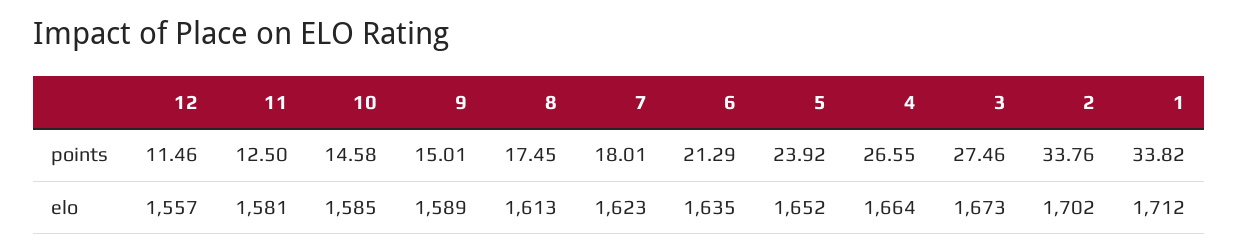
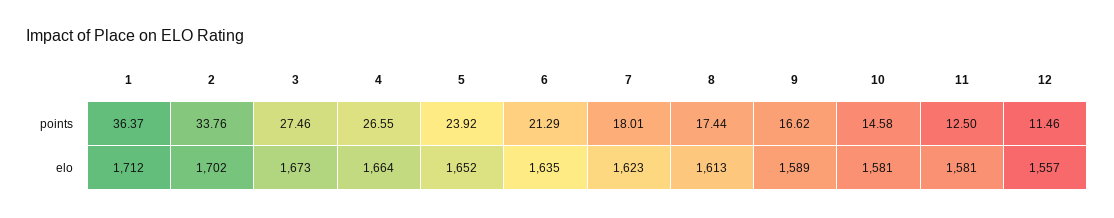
9, points: 15.01 -> 16.62
8, points: 17.45 -> 17.44
1, points: 33.82 -> 36.37
10, elo: 1585 -> 1581

